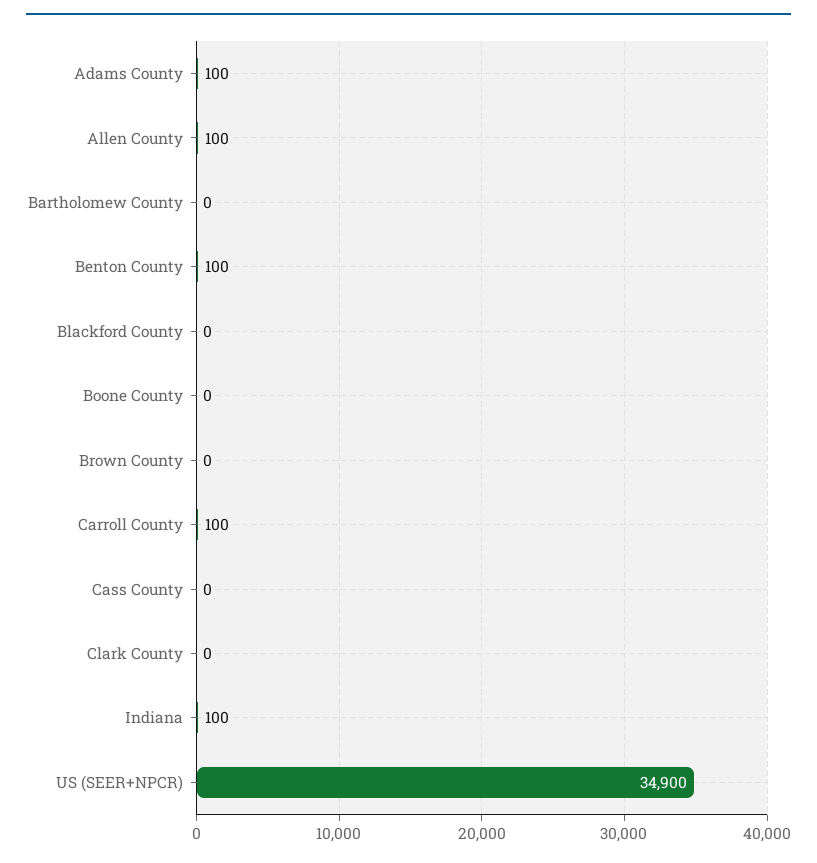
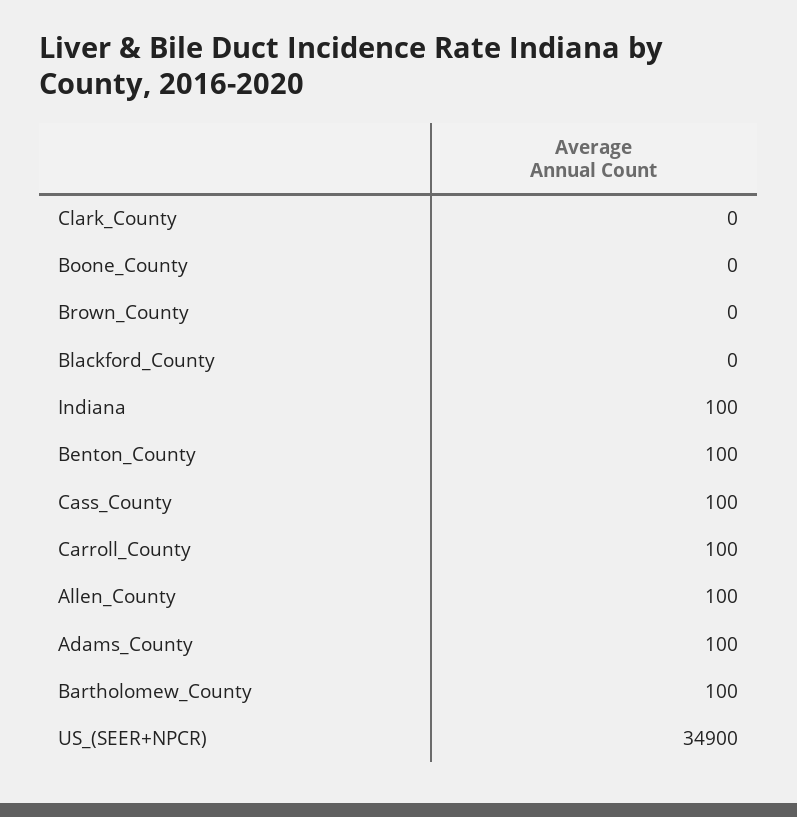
Bartholomew County: 0 -> 100
Cass County: 0 -> 100

